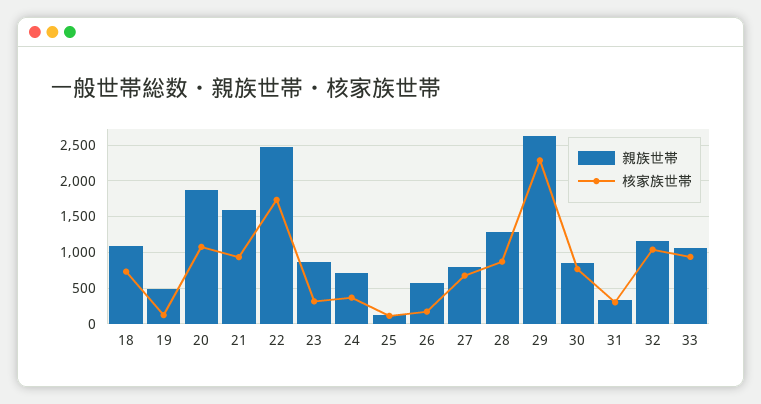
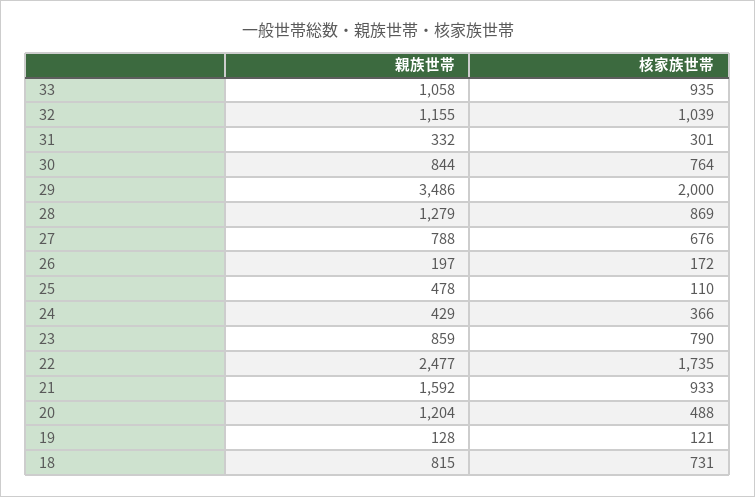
親族世帯, 18: 1100 -> 815
親族世帯, 19: 500 -> 128
親族世帯, 20: 1900 -> 1204
核家族世帯, 20: 1100 -> 488
核家族世帯, 23: 300 -> 790
親族世帯, 24: 700 -> 429
親族世帯, 25: 100 -> 478
親族世帯, 26: 600 -> 197
親族世帯, 29: 2600 -> 3486
核家族世帯, 29: 2300 -> 2000

